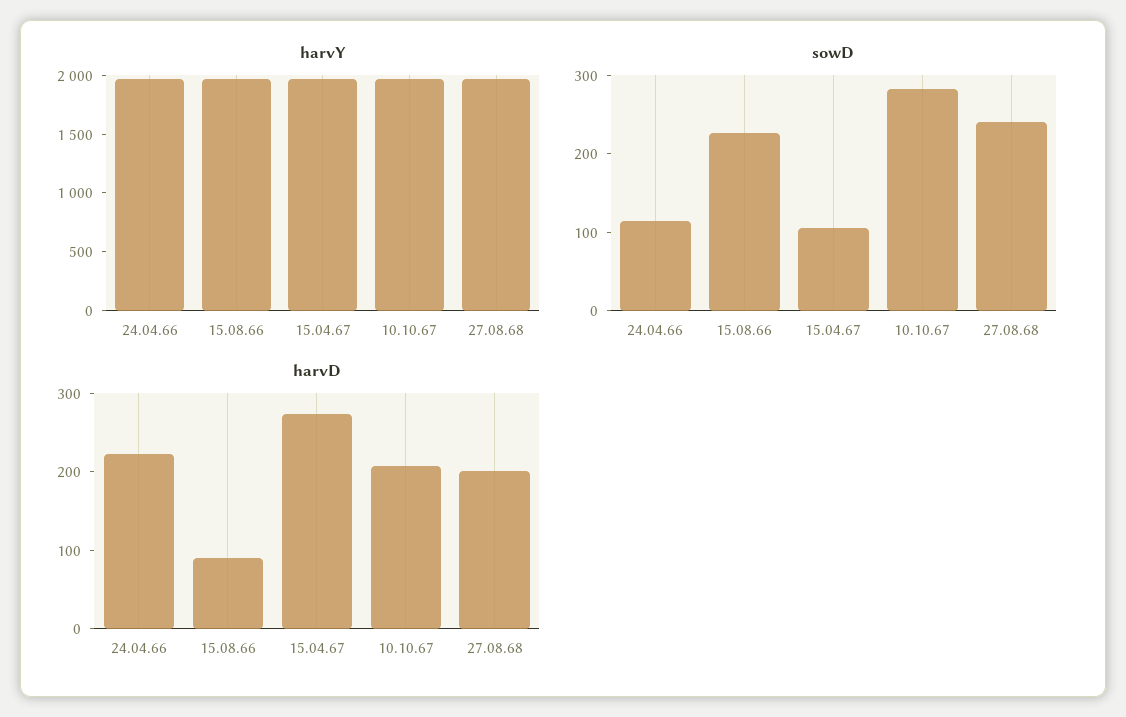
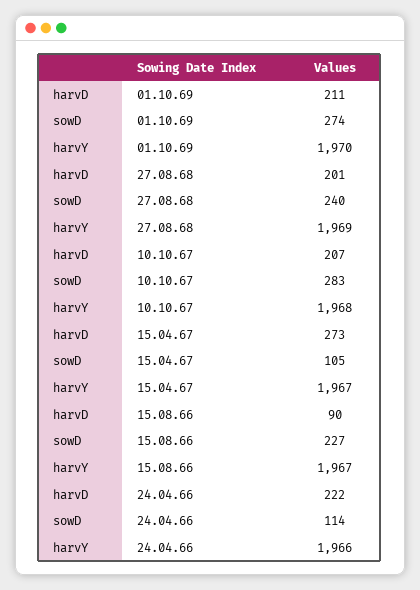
harvD, 01.10.69: none -> 211
sowD, 01.10.69: none -> 274
harvY, 01.10.69: none -> 1970

